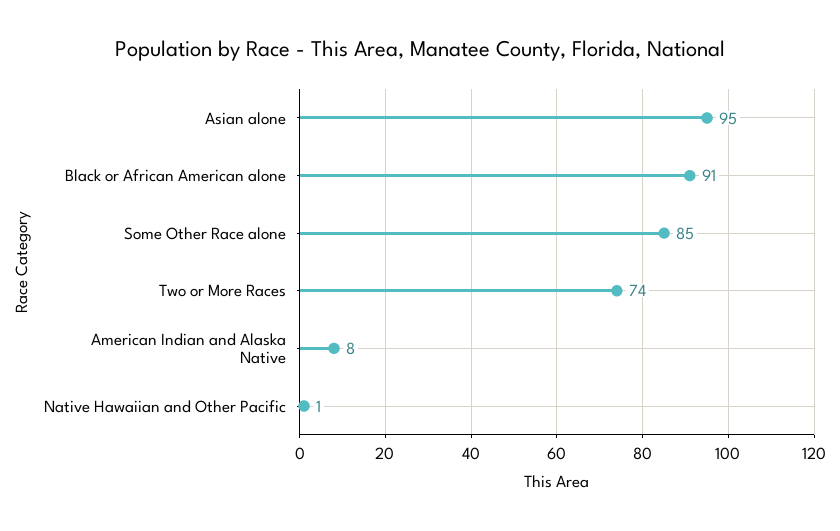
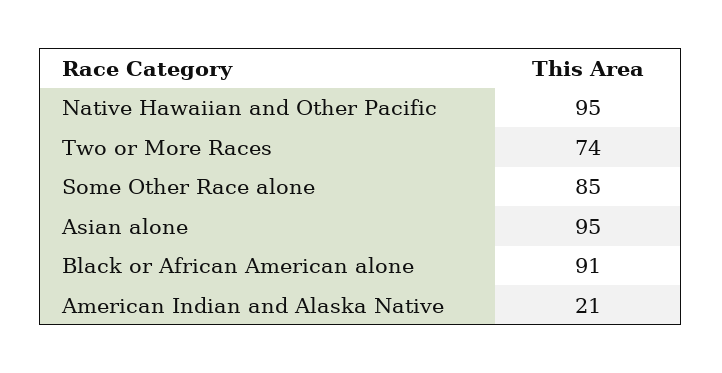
American Indian and Alaska Native: 8 -> 21
Native Hawaiian and Other Pacific: 1 -> 95

